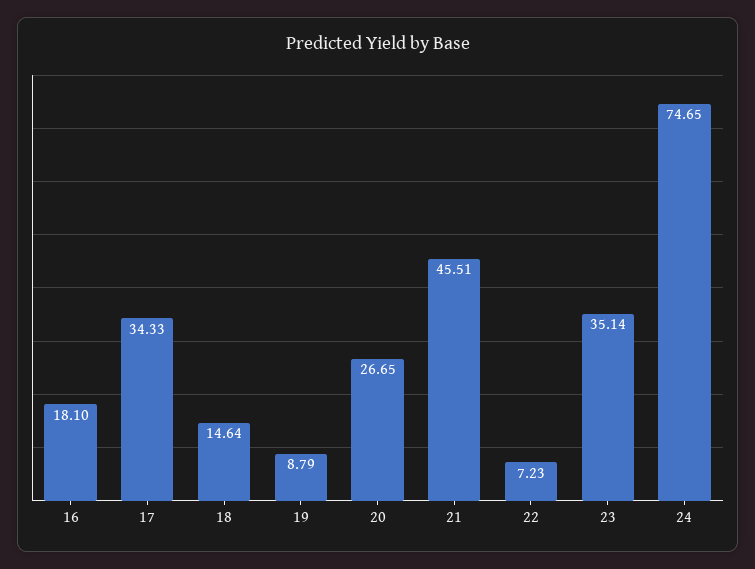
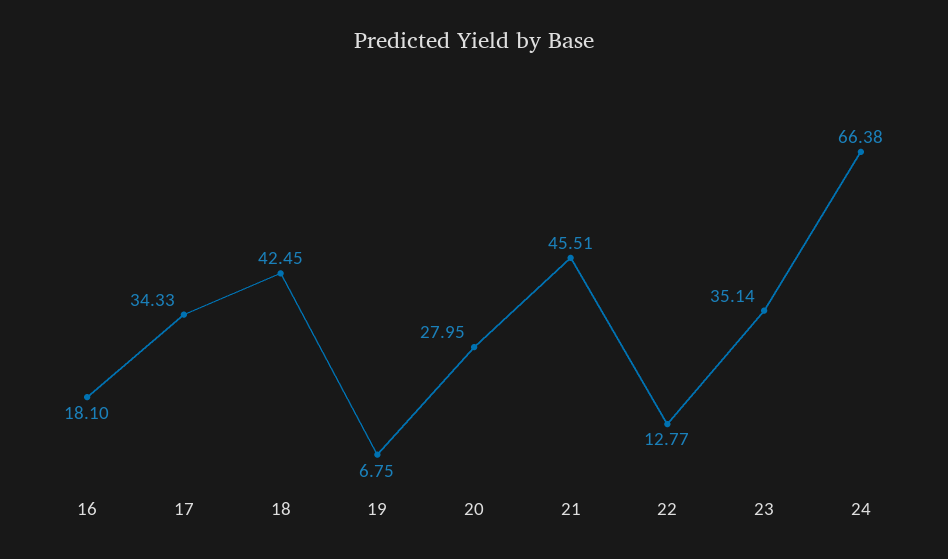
18: 14.64 -> 42.45
19: 8.79 -> 6.75
20: 26.65 -> 27.95
22: 7.23 -> 12.77
24: 74.65 -> 66.38

